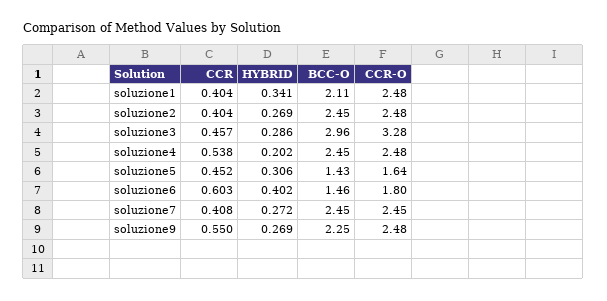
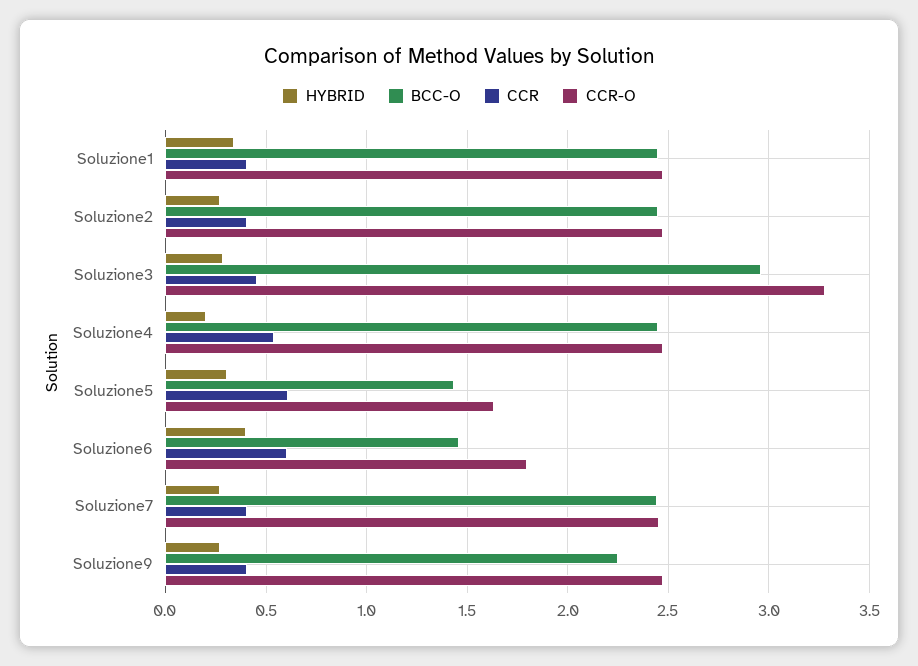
BCC-O, soluzione1: 2.11 -> 2.45
CCR, soluzione5: 0.452 -> 0.6
CCR, soluzione9: 0.55 -> 0.4

